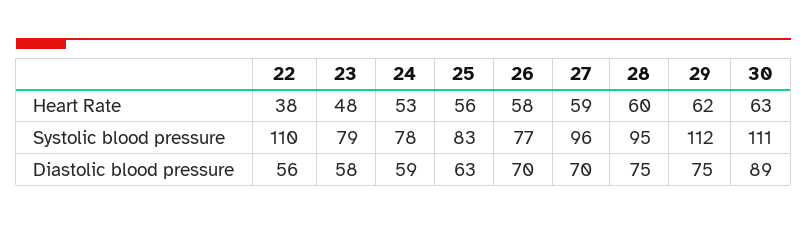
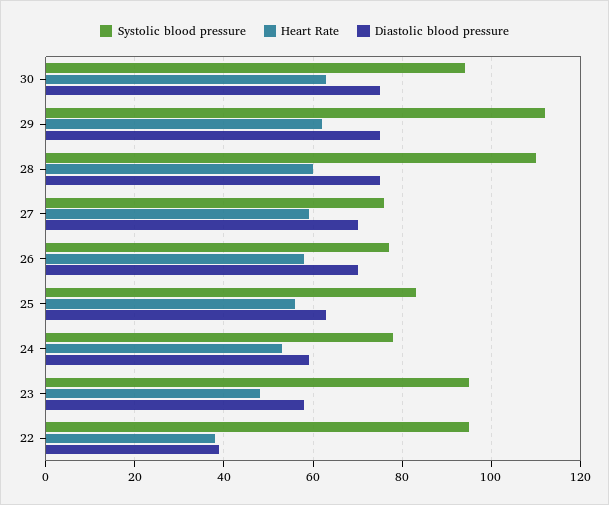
Systolic blood pressure, 22: 110 -> 95
Systolic blood pressure, 23: 79 -> 95
Systolic blood pressure, 27: 96 -> 75
Systolic blood pressure, 28: 95 -> 110
Systolic blood pressure, 30: 111 -> 95
Diastolic blood pressure, 22: 56 -> 40
Diastolic blood pressure, 30: 89 -> 75

